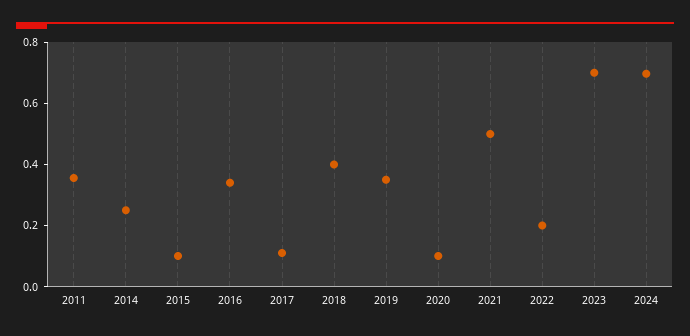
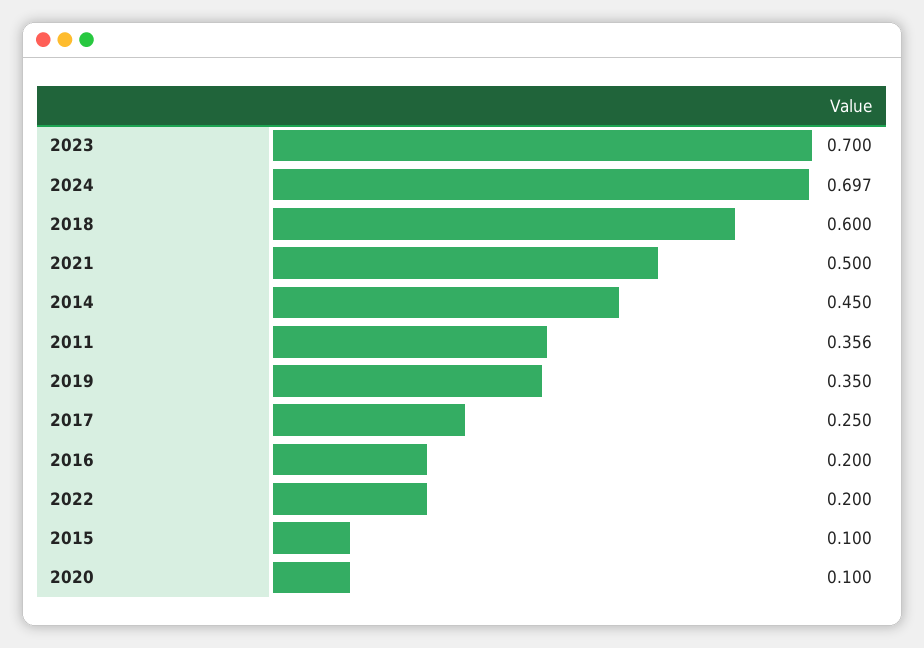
2014: 0.25 -> 0.45
2016: 0.35 -> 0.2
2017: 0.1 -> 0.25
2018: 0.4 -> 0.6

